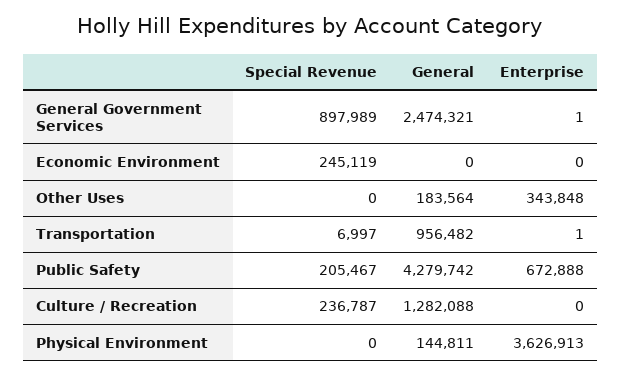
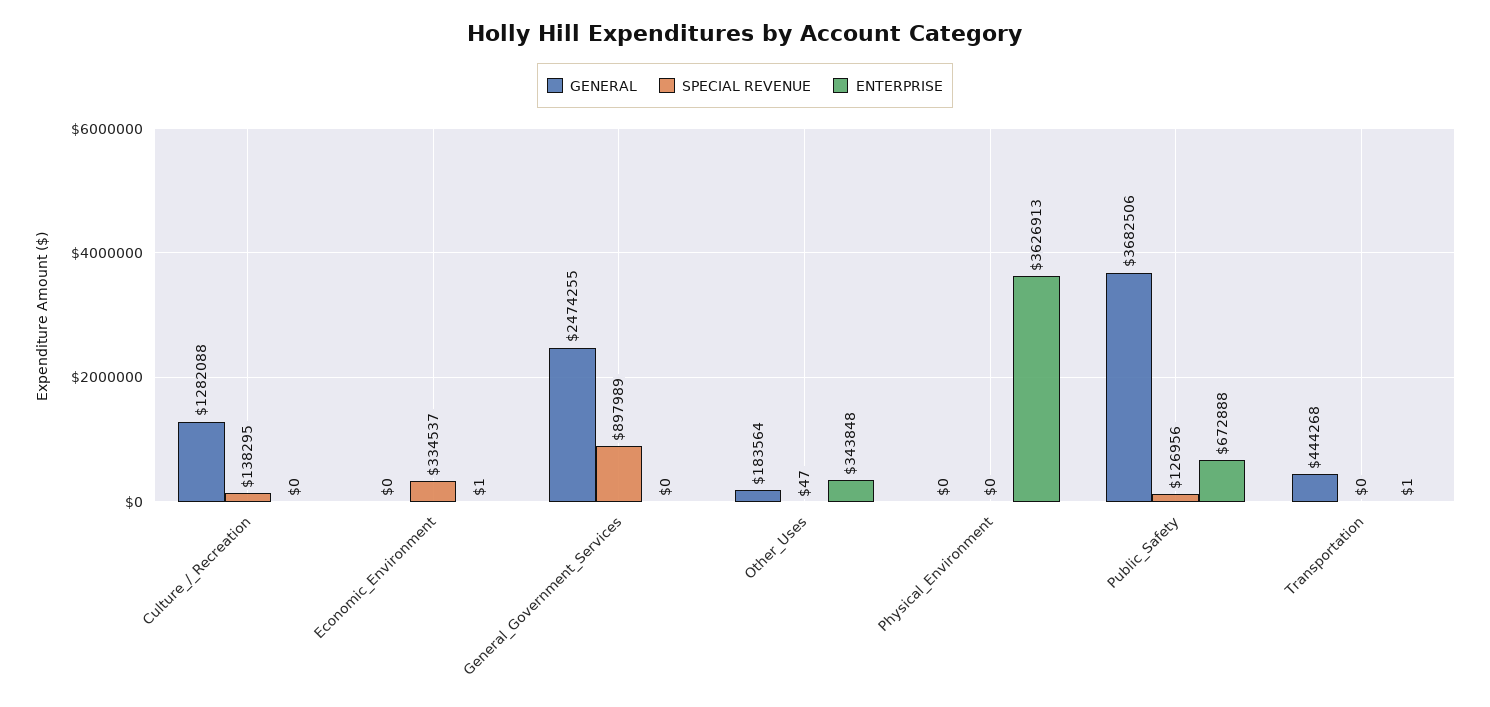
General, General Government Services: 2474321 -> 2474255
Enterprise, General Government Services: 1 -> 0
Special Revenue, Economic Environment: 245119 -> 334537
Enterprise, Economic Environment: 0 -> 1
Special Revenue, Other Uses: 0 -> 47
Special Revenue, Transportation: 6997 -> 0
General, Transportation: 956482 -> 444268
Special Revenue, Public Safety: 205467 -> 126956
General, Public Safety: 4279742 -> 3682506
Special Revenue, Culture / Recreation: 236787 -> 138295
General, Physical Environment: 144811 -> 0

